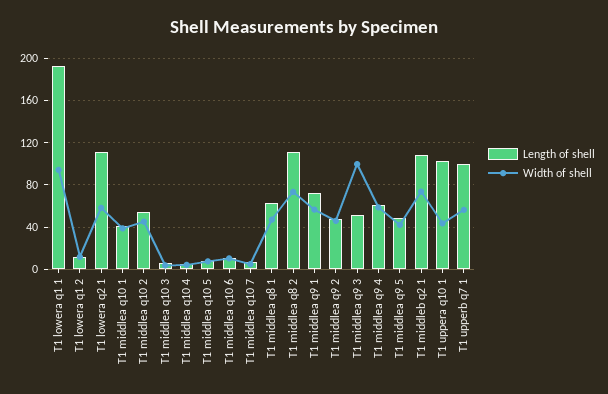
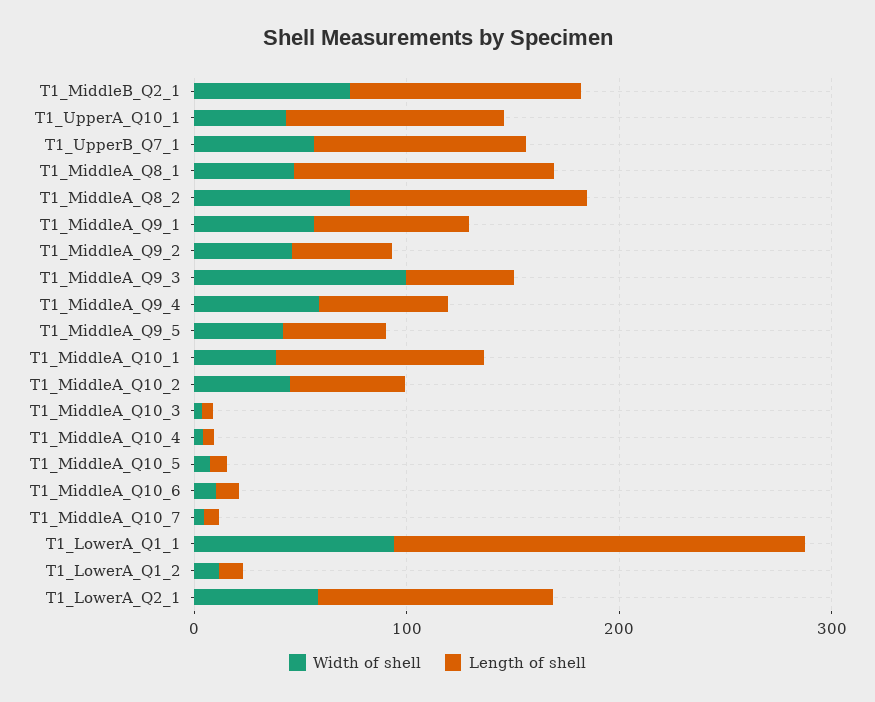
Length of shell, T1 middlea q10 1: 40 -> 100
Length of shell, T1 middlea q8 1: 60 -> 120

